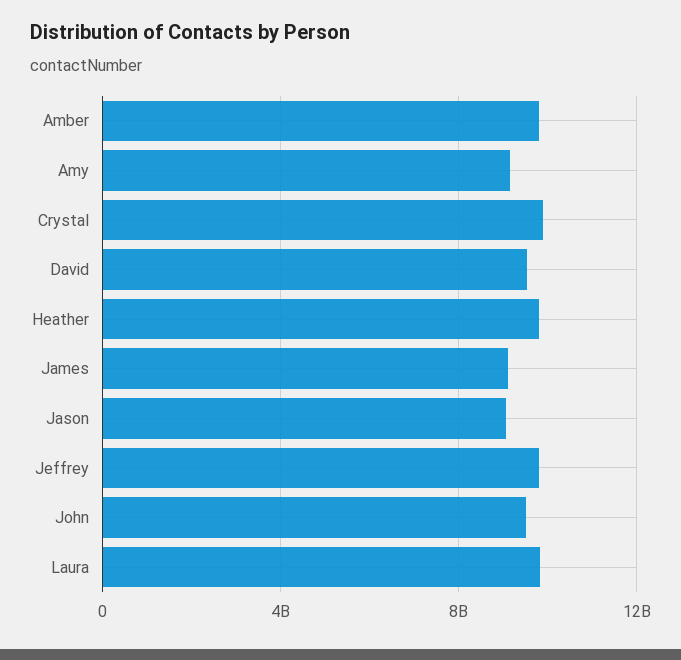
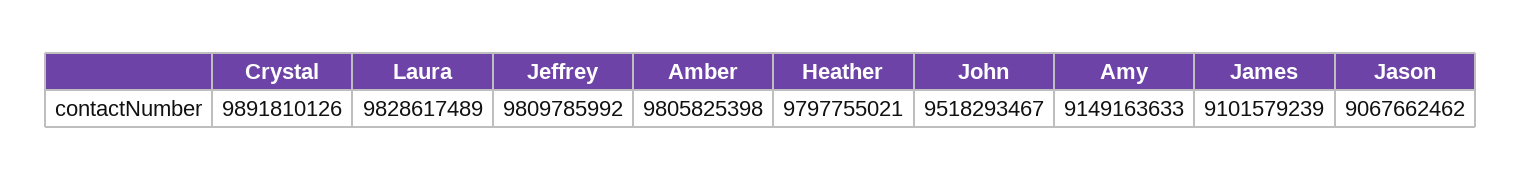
David: 9500000000 -> none

